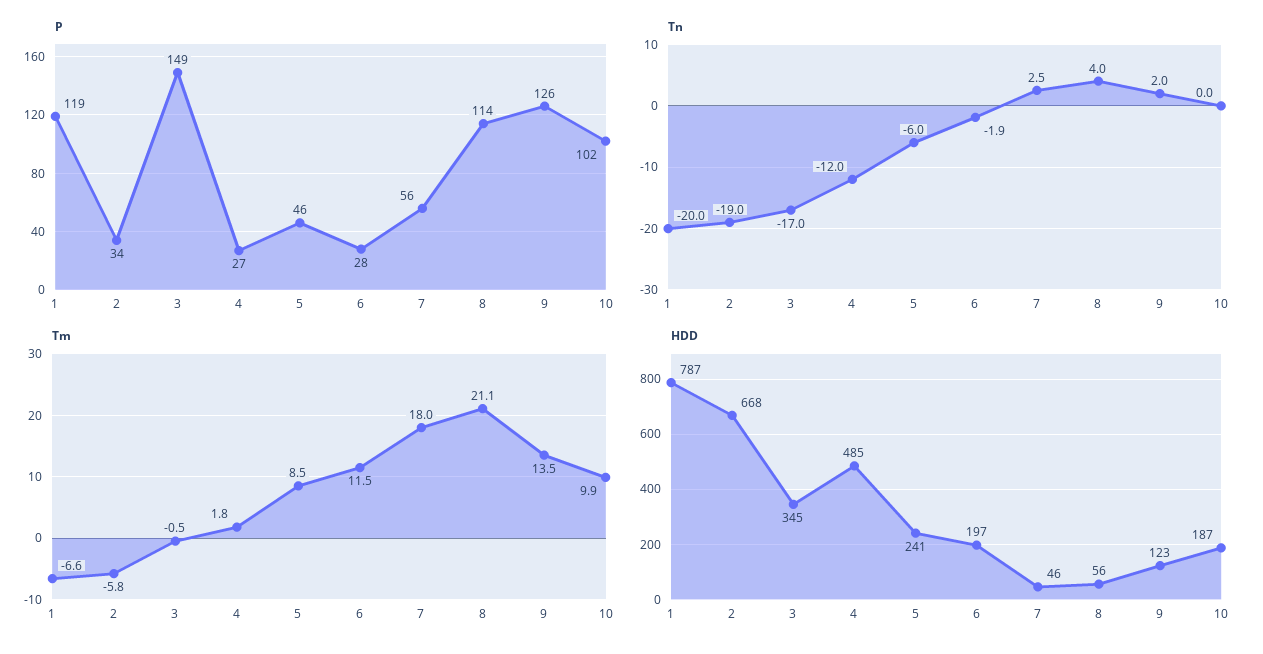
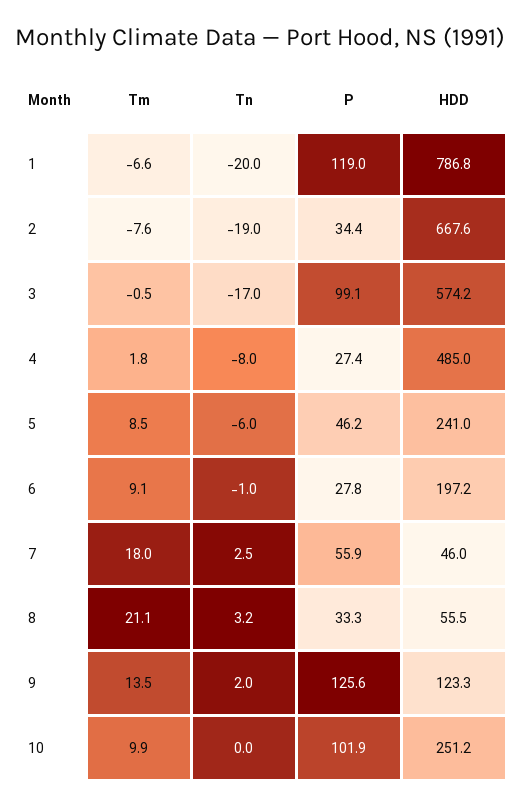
P, 3: 149 -> 99.1
P, 8: 114 -> 33.3
Tn, 4: -12 -> -8
Tn, 6: -1.9 -> -1
Tn, 8: 4 -> 3.2
Tm, 2: -5.8 -> -7.6
Tm, 6: 11.5 -> 9.1
HDD, 3: 345 -> 574.2
HDD, 10: 187 -> 251.2

